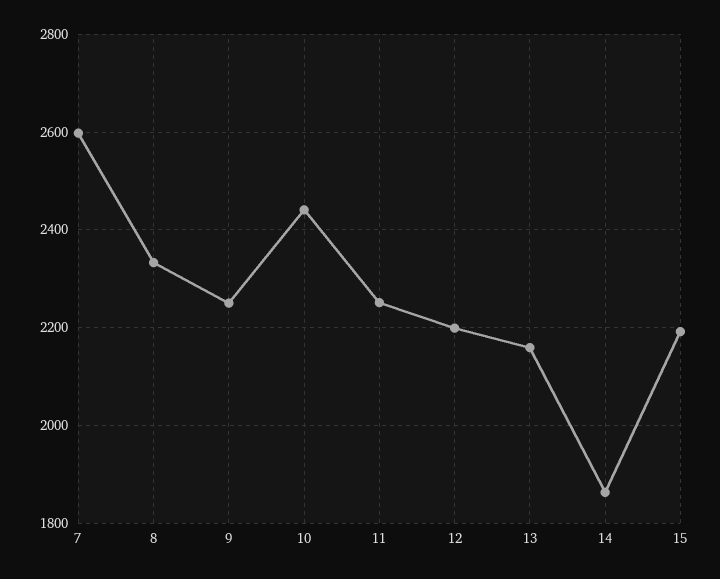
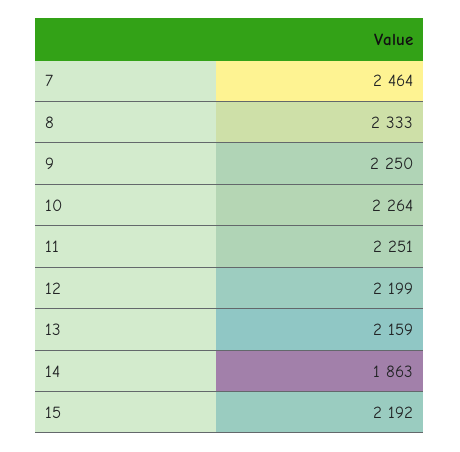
7: 2600 -> 2464
10: 2440 -> 2264

